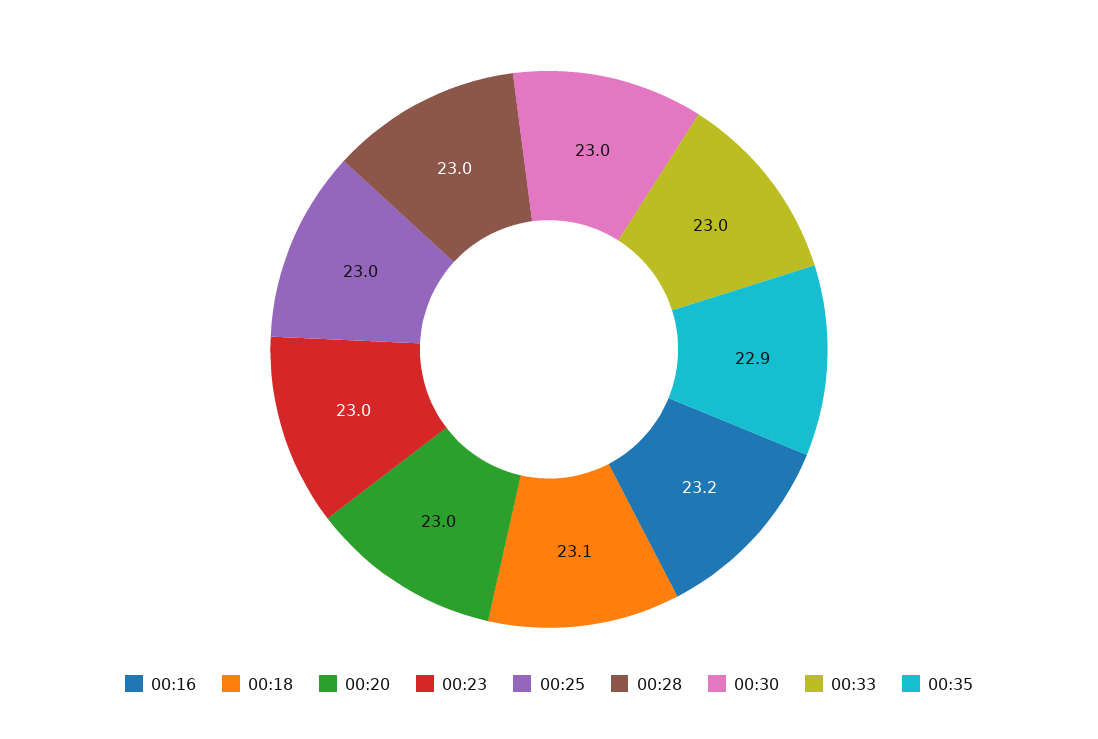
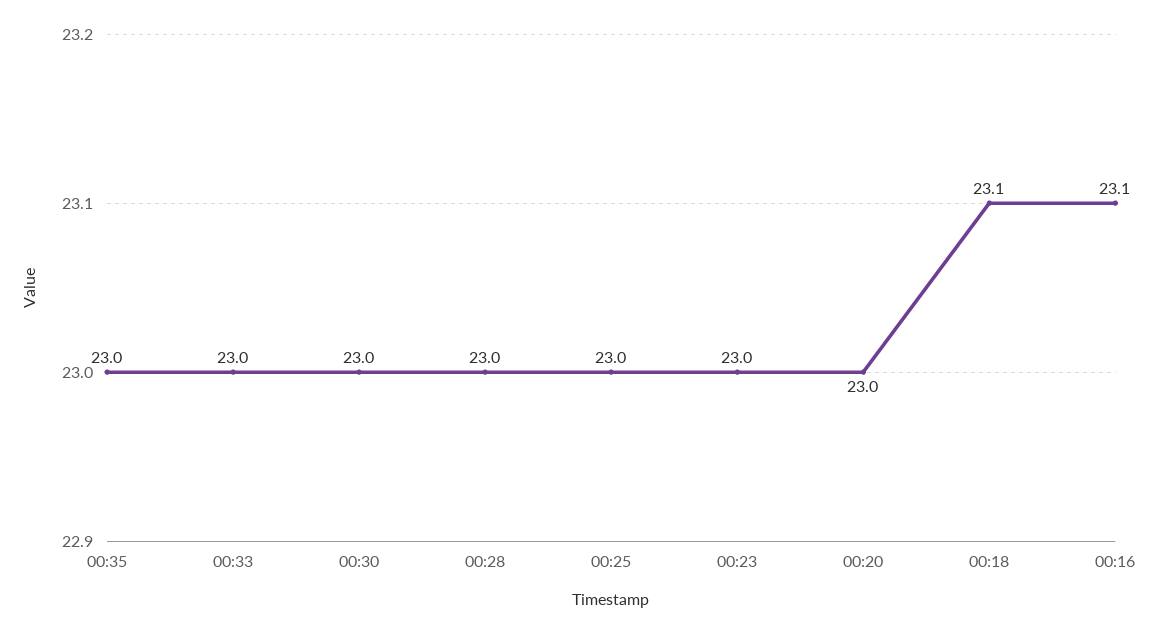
00:16: 23.2 -> 23.1
00:35: 22.9 -> 23

